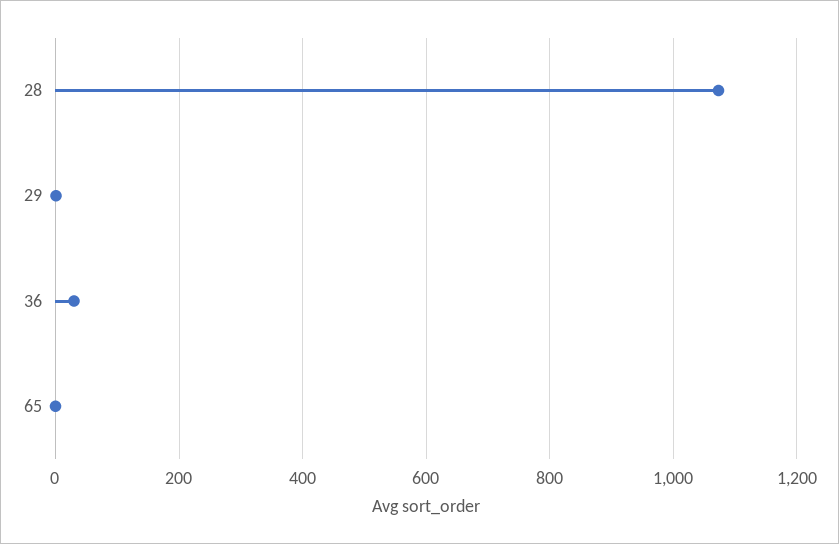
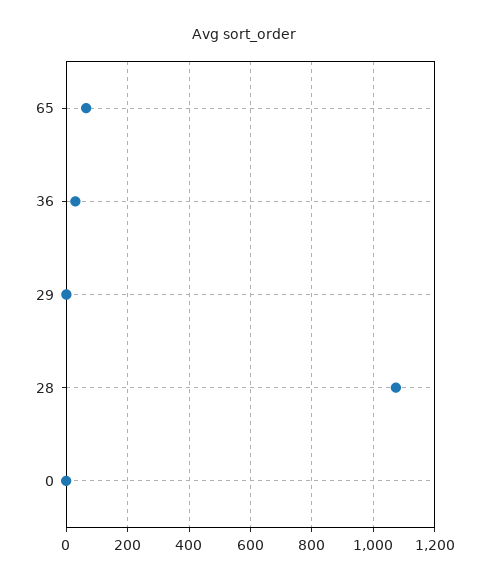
65: 0 -> 60
0: none -> 0

